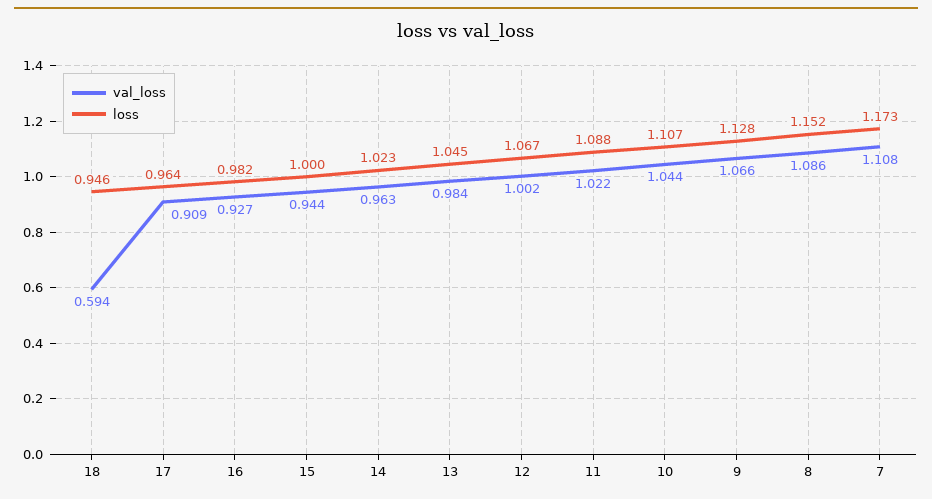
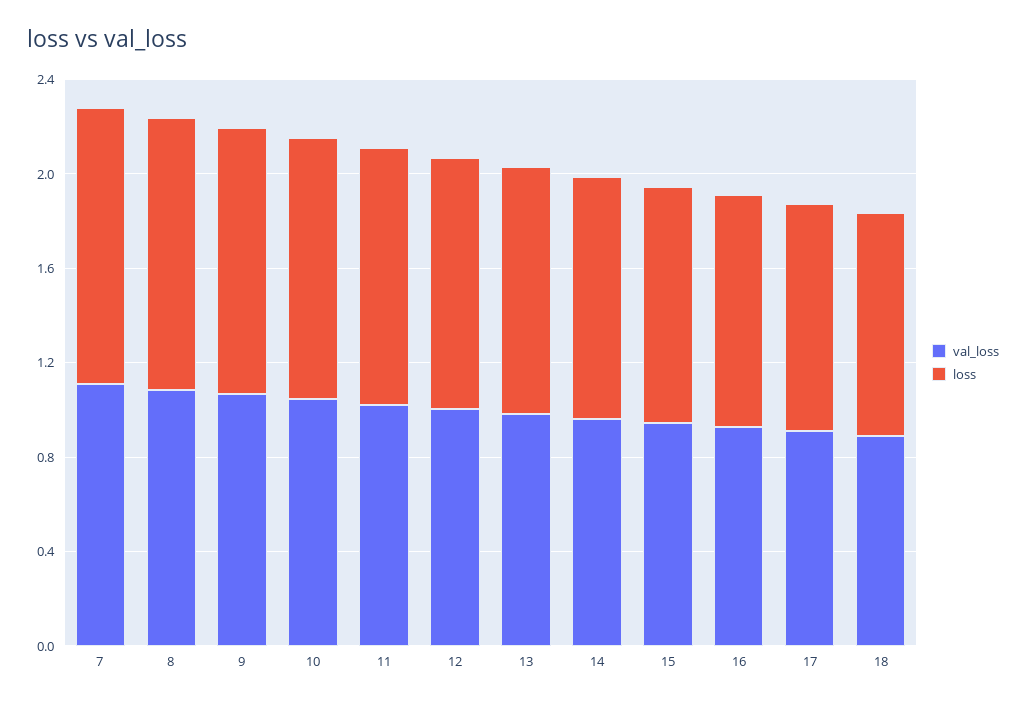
val_loss, 18: 0.594 -> 0.9

